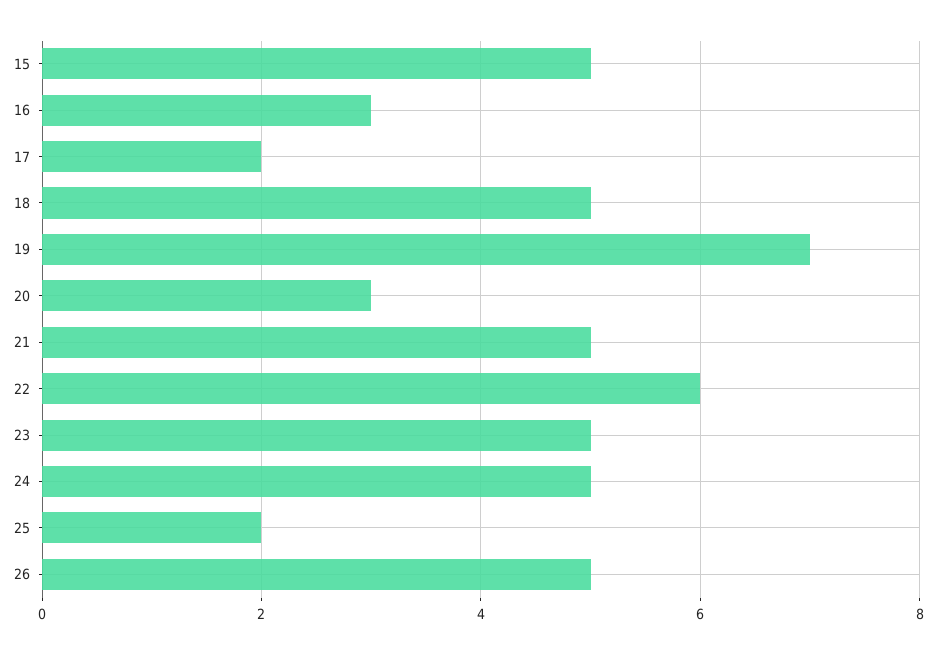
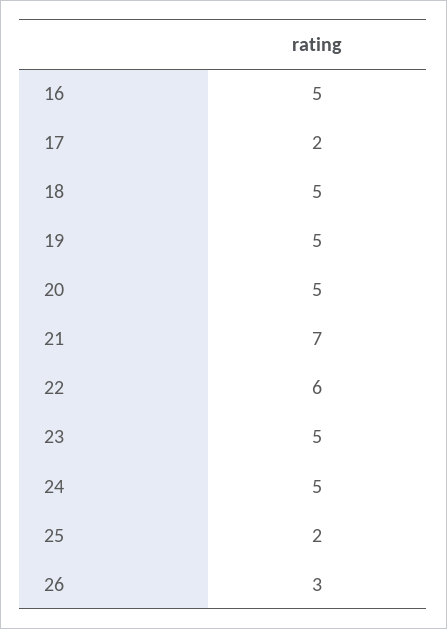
15: 5 -> none
16: 3 -> 5
19: 7 -> 5
20: 3 -> 5
21: 5 -> 7
26: 5 -> 3

